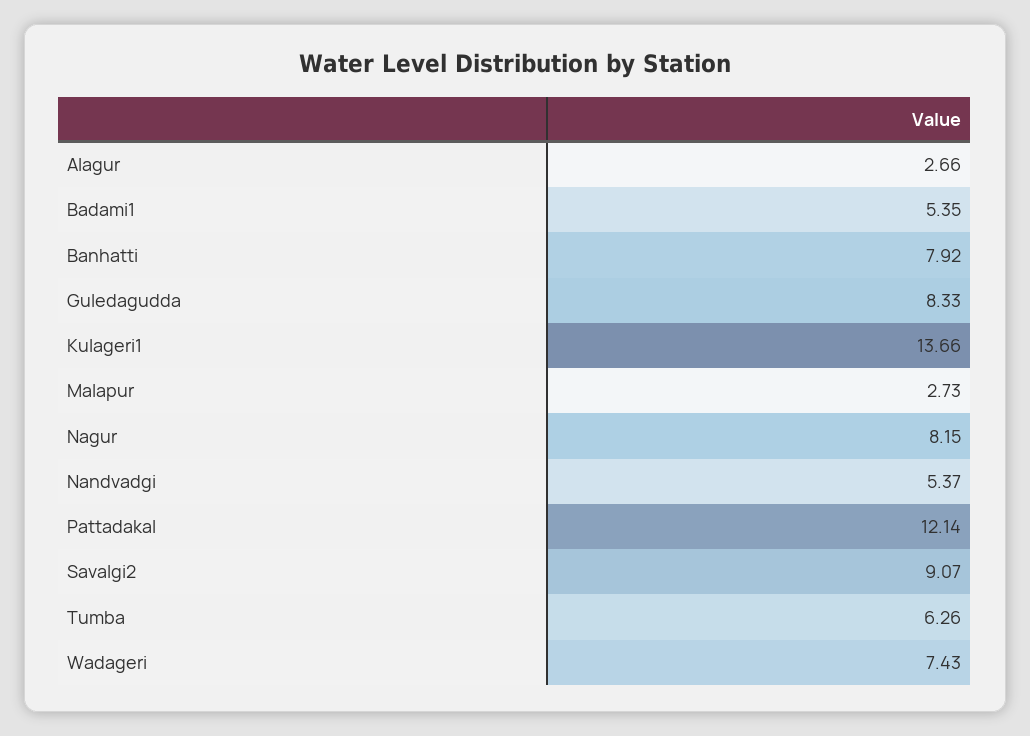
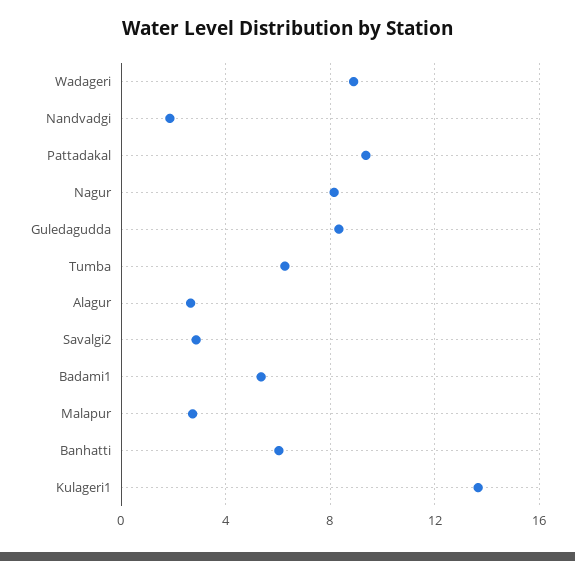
Banhatti: 7.92 -> 6
Nandvadgi: 5.37 -> 2
Pattadakal: 12.14 -> 9.5
Savalgi2: 9.07 -> 3
Wadageri: 7.43 -> 9

